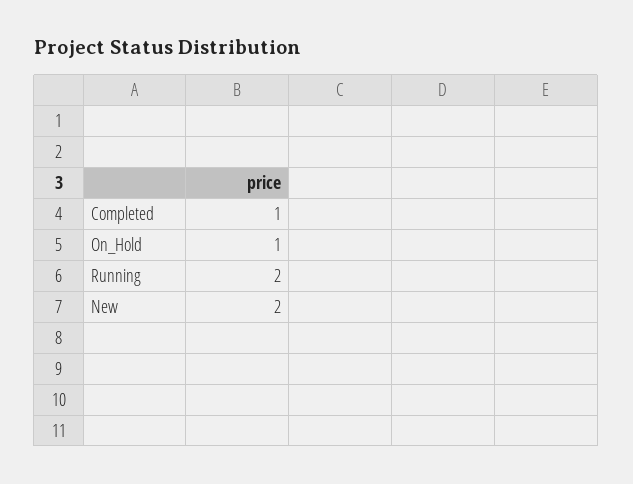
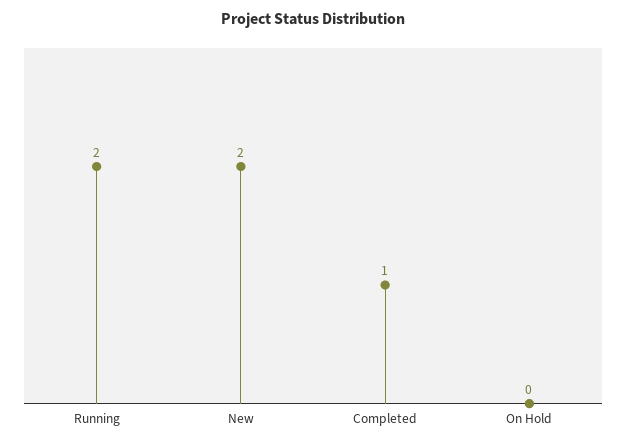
On_Hold: 1 -> 0

